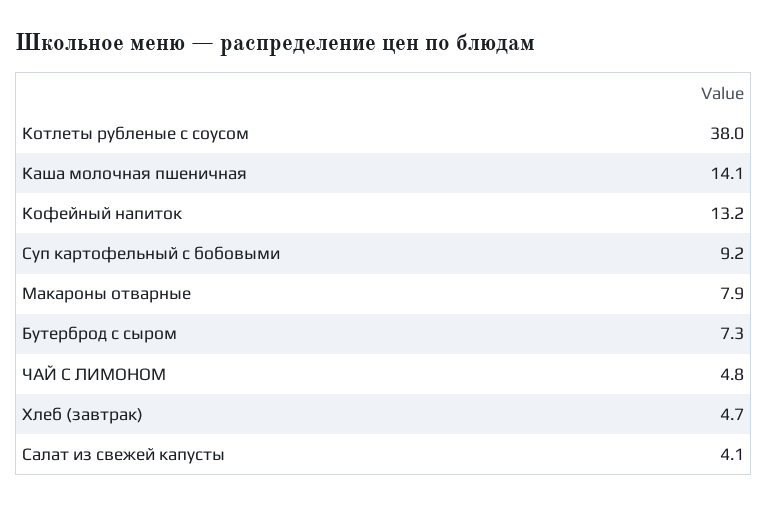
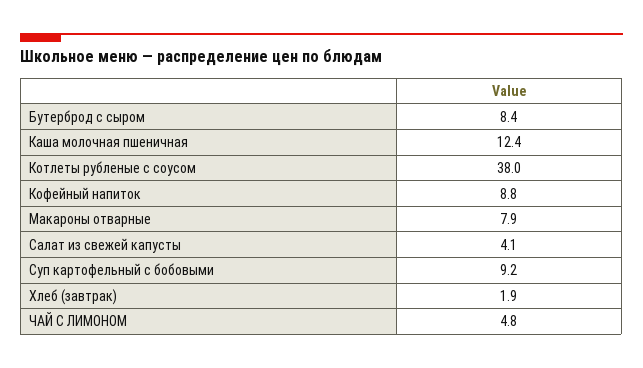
Каша молочная пшеничная: 14.1 -> 12.4
Кофейный напиток: 13.2 -> 8.8
Бутерброд с сыром: 7.3 -> 8.4
Хлеб (завтрак): 4.7 -> 1.9

